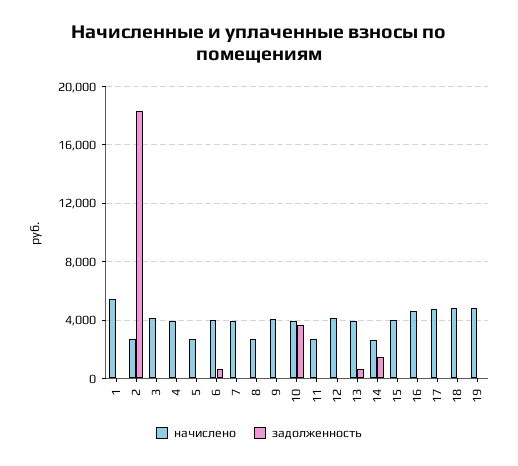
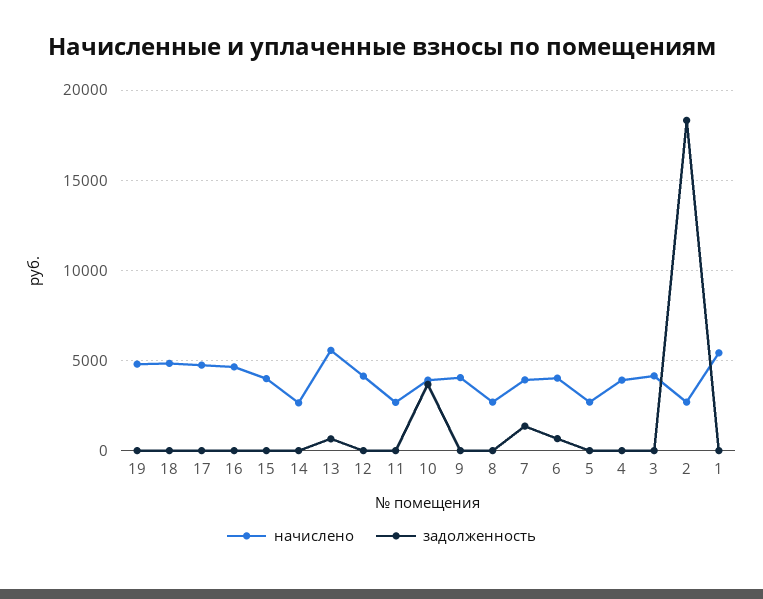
задолженность, 7: 0 -> 1500
начислено, 13: 4000 -> 5500
задолженность, 14: 1500 -> 0

